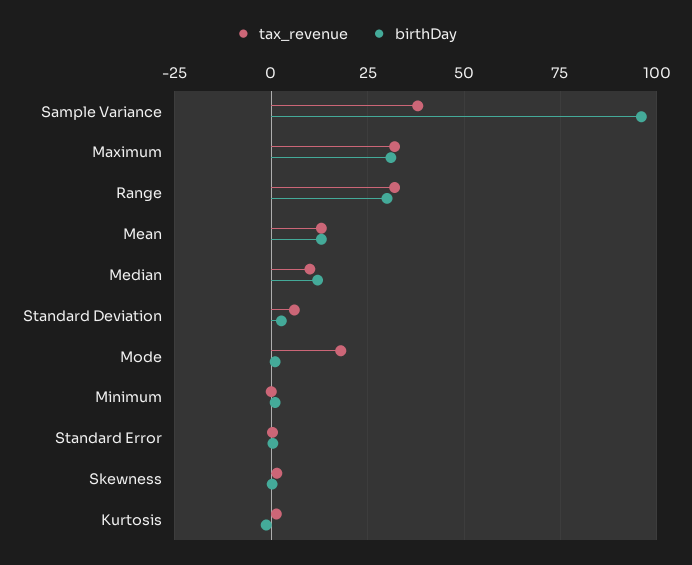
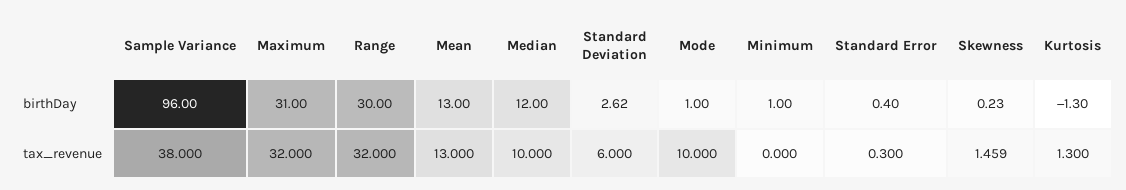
tax_revenue, Mode: 17.5 -> 10

